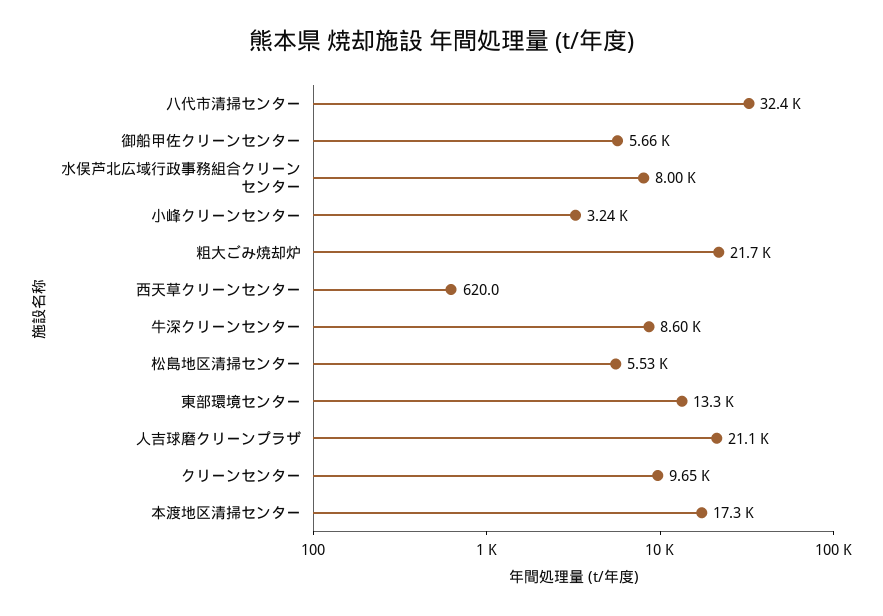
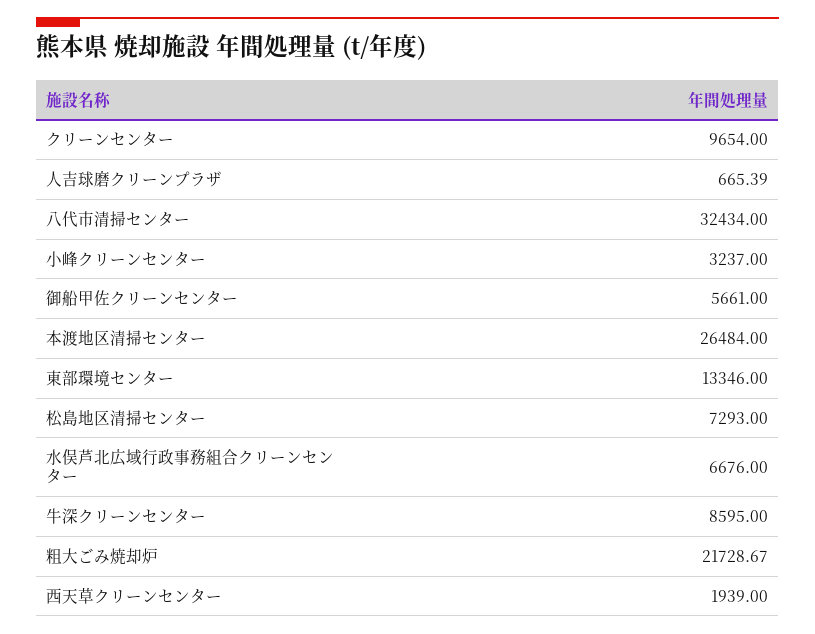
水俣芦北広域行政事務組合クリーンセンター: 8000 -> 6676
西天草クリーンセンター: 620 -> 1939
松島地区清掃センター: 5530 -> 7293
人吉球磨クリーンプラザ: 21100 -> 665.39
本渡地区清掃センター: 17300 -> 26484

